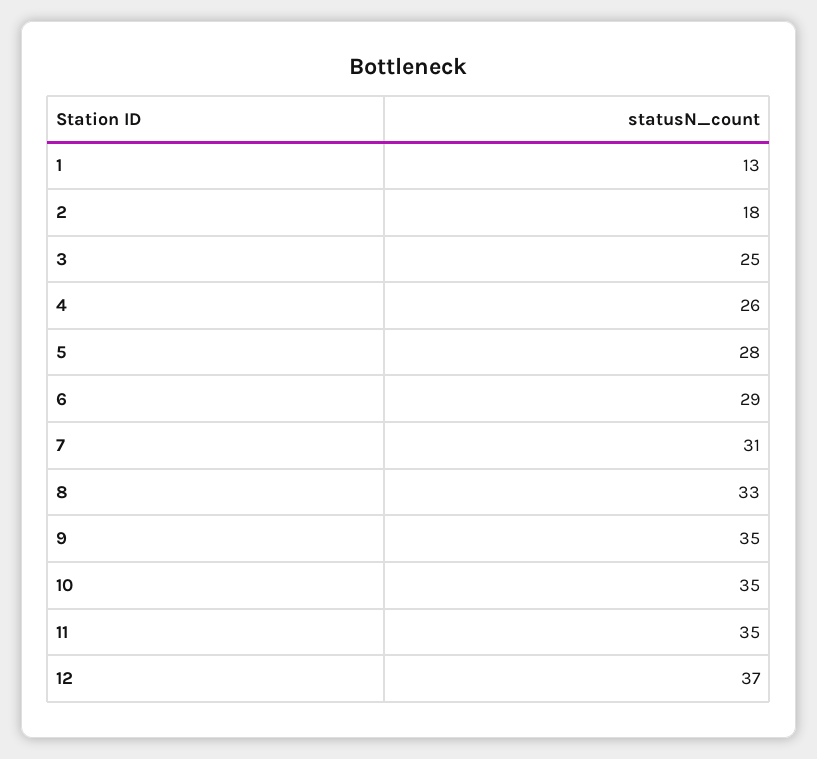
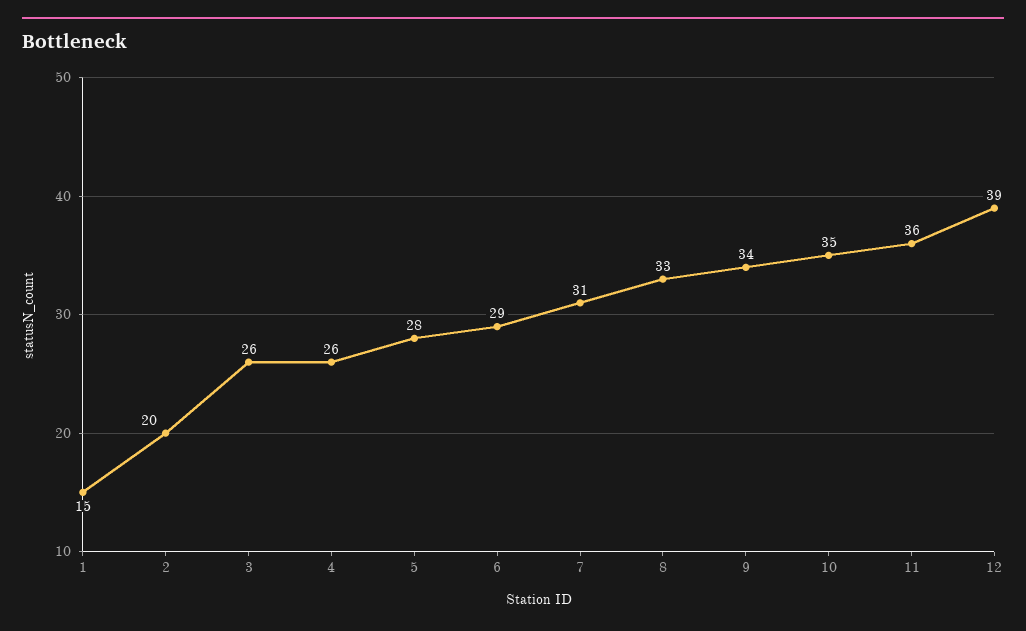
1: 13 -> 15
2: 18 -> 20
3: 25 -> 26
9: 35 -> 34
11: 35 -> 36
12: 37 -> 39

